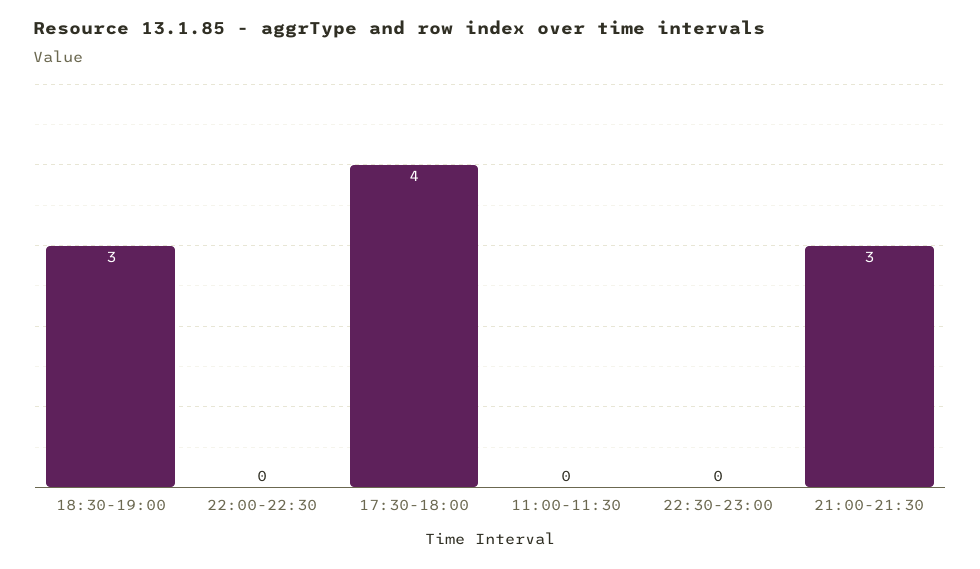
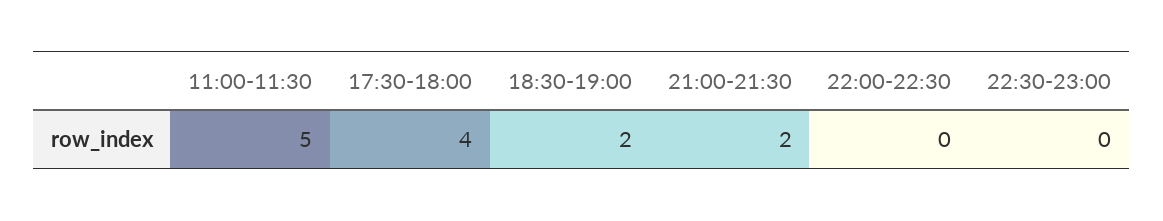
18:30-19:00: 3 -> 2
11:00-11:30: 0 -> 5
21:00-21:30: 3 -> 2

